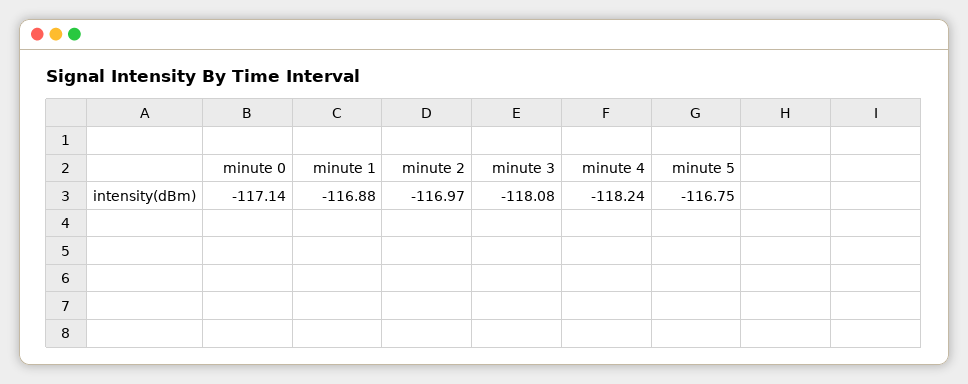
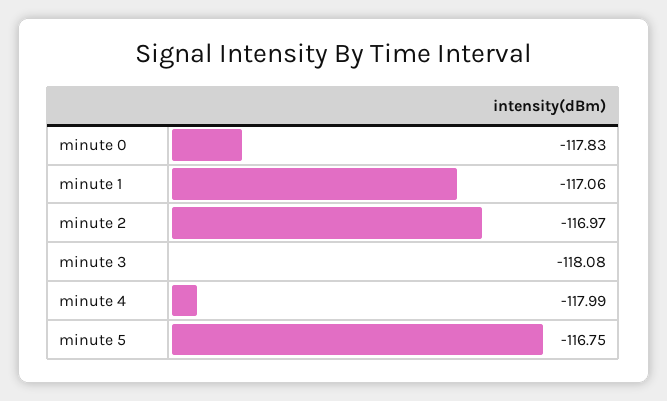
minute 0: -117.14 -> -117.83
minute 1: -116.88 -> -117.06
minute 4: -118.24 -> -117.99

